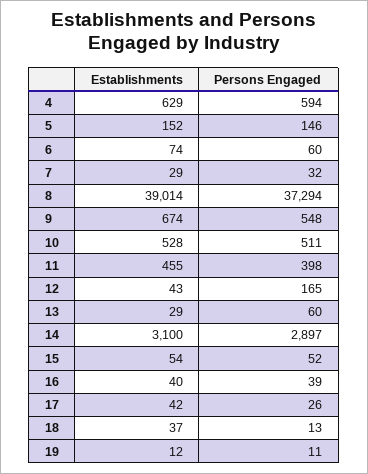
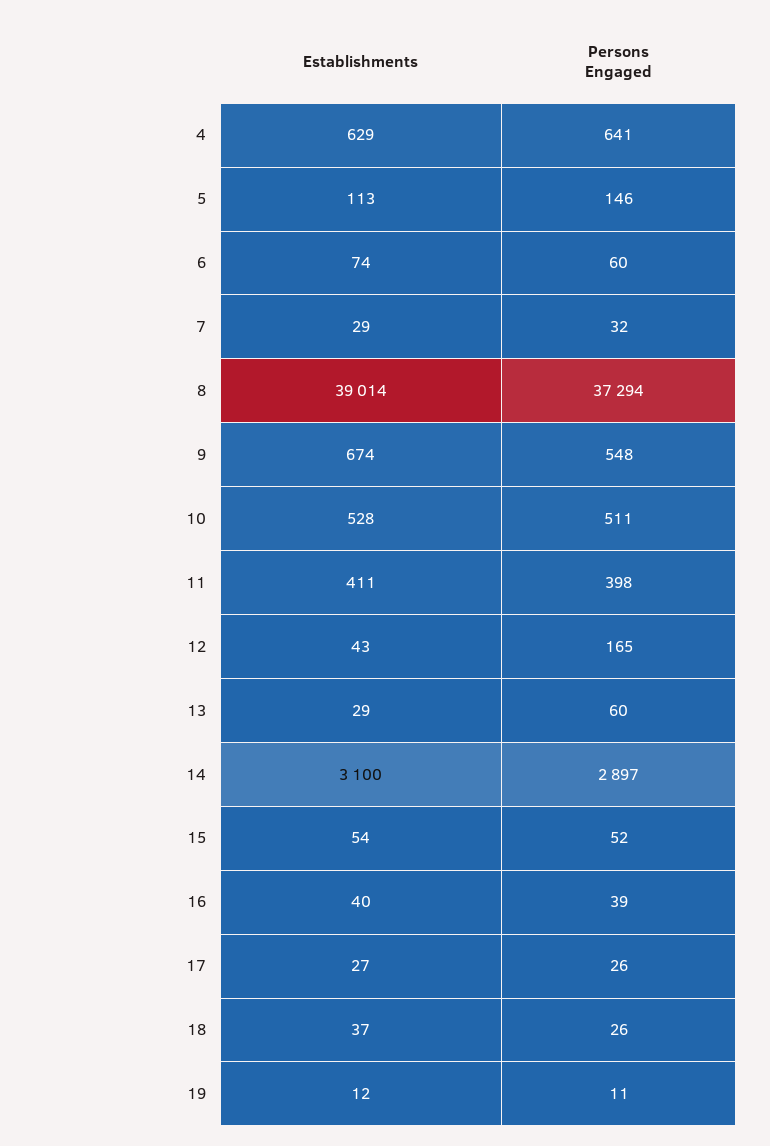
Persons Engaged, 4: 594 -> 641
Establishments, 5: 152 -> 113
Establishments, 11: 455 -> 411
Establishments, 17: 42 -> 27
Persons Engaged, 18: 13 -> 26

